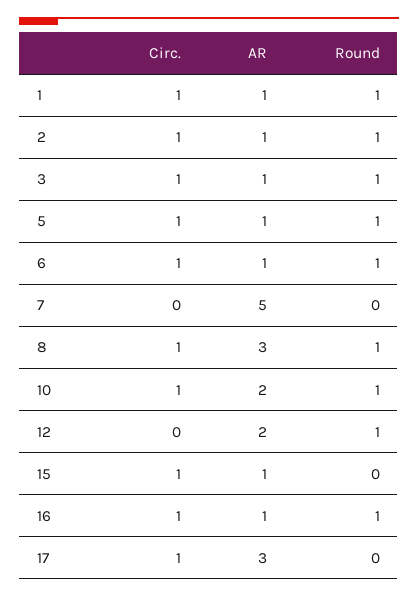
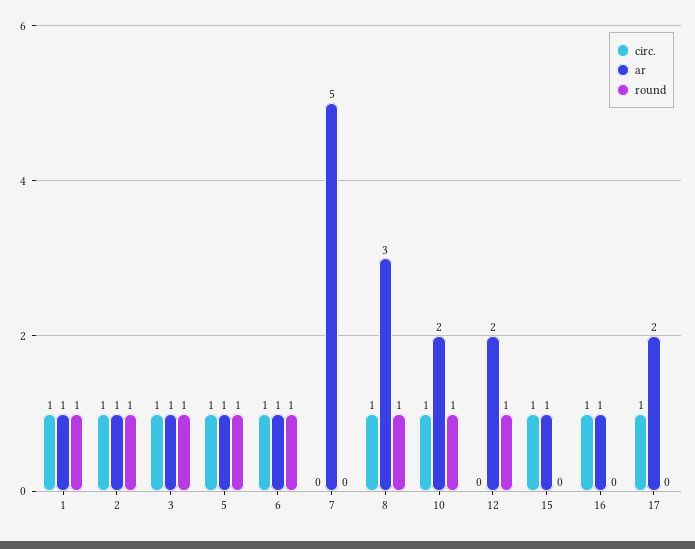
Round, 16: 1 -> 0
AR, 17: 3 -> 2

